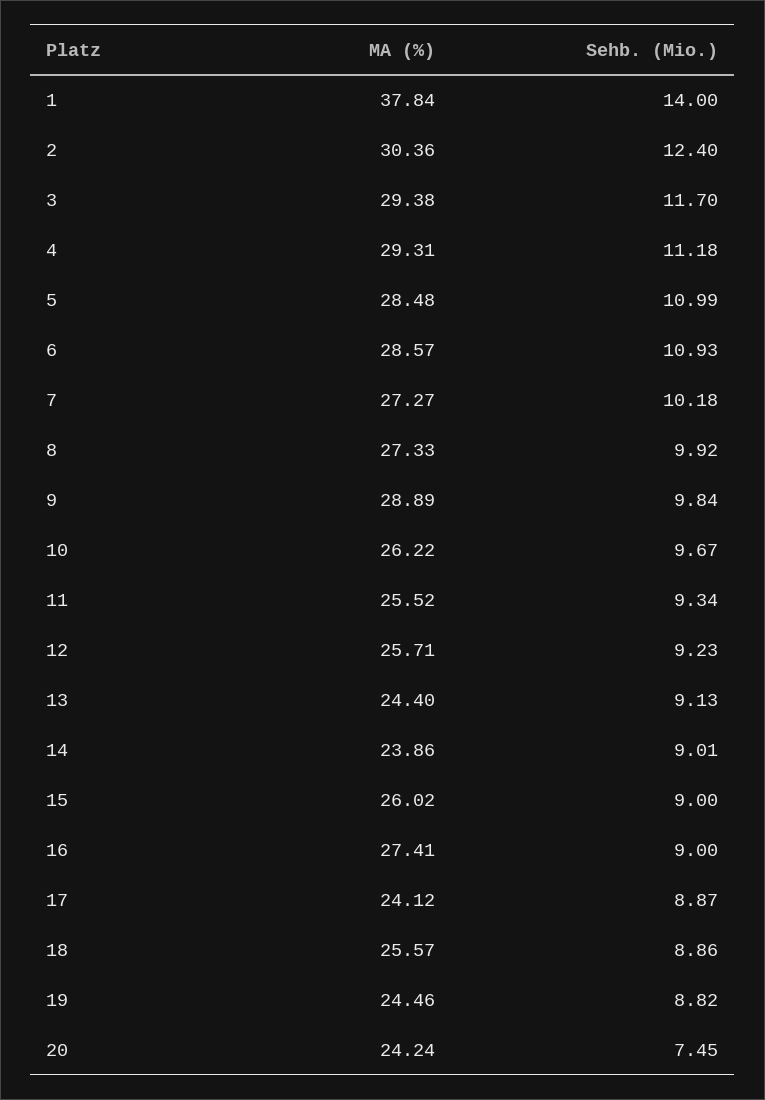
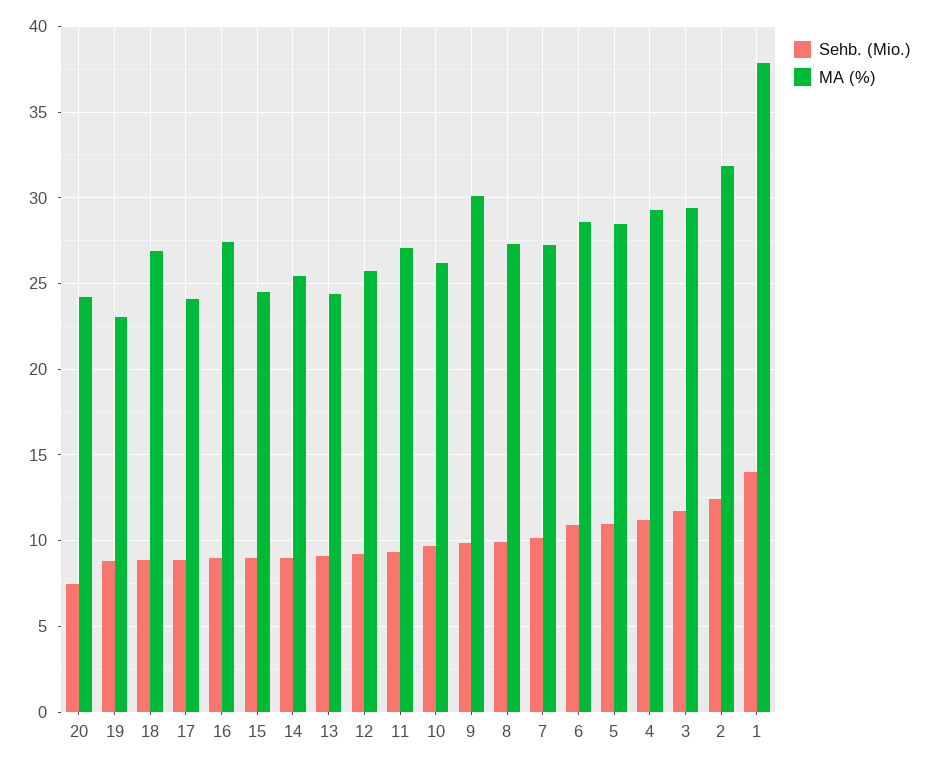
MA (%), 2: 30.36 -> 32
MA (%), 9: 28.89 -> 30
MA (%), 11: 25.52 -> 27
MA (%), 14: 23.86 -> 25.5
MA (%), 15: 26.02 -> 24.5
MA (%), 18: 25.57 -> 27
MA (%), 19: 24.46 -> 23

